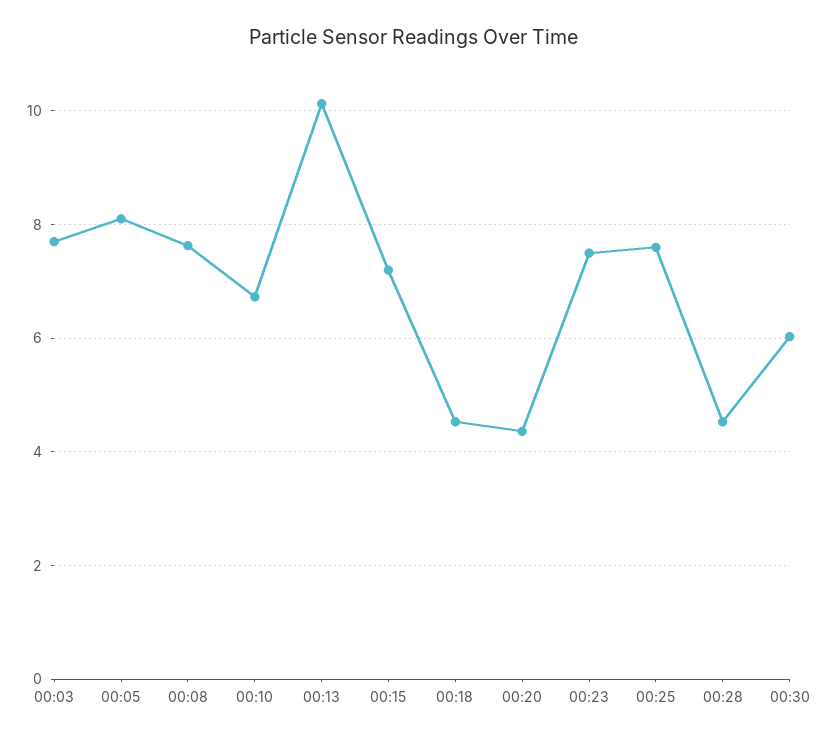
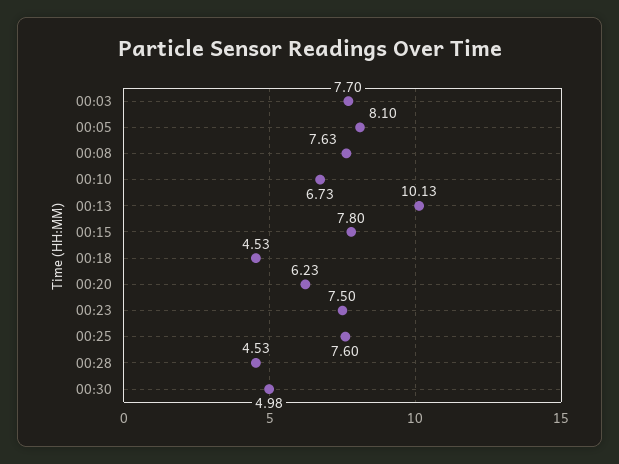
00:15: 7.2 -> 7.8
00:20: 4.4 -> 6.23
00:30: 6 -> 4.98

